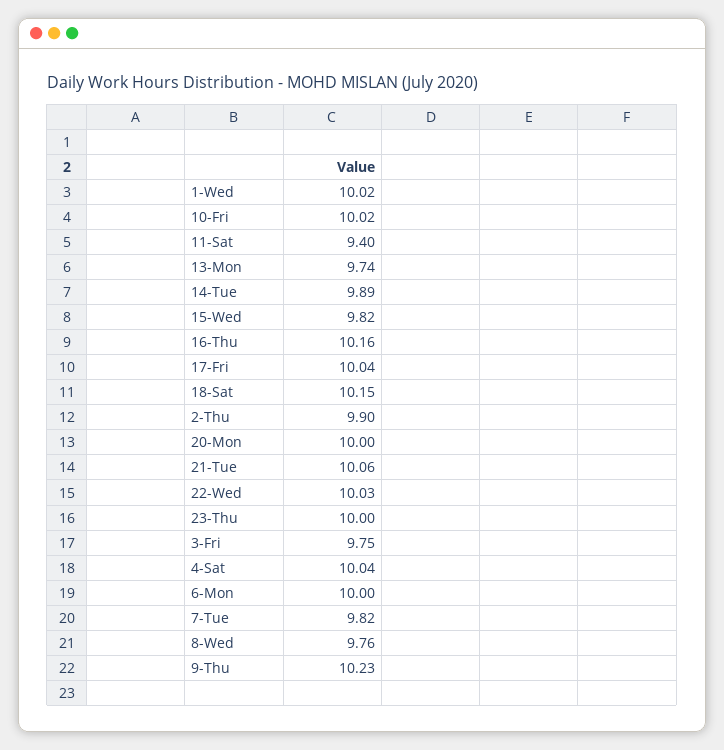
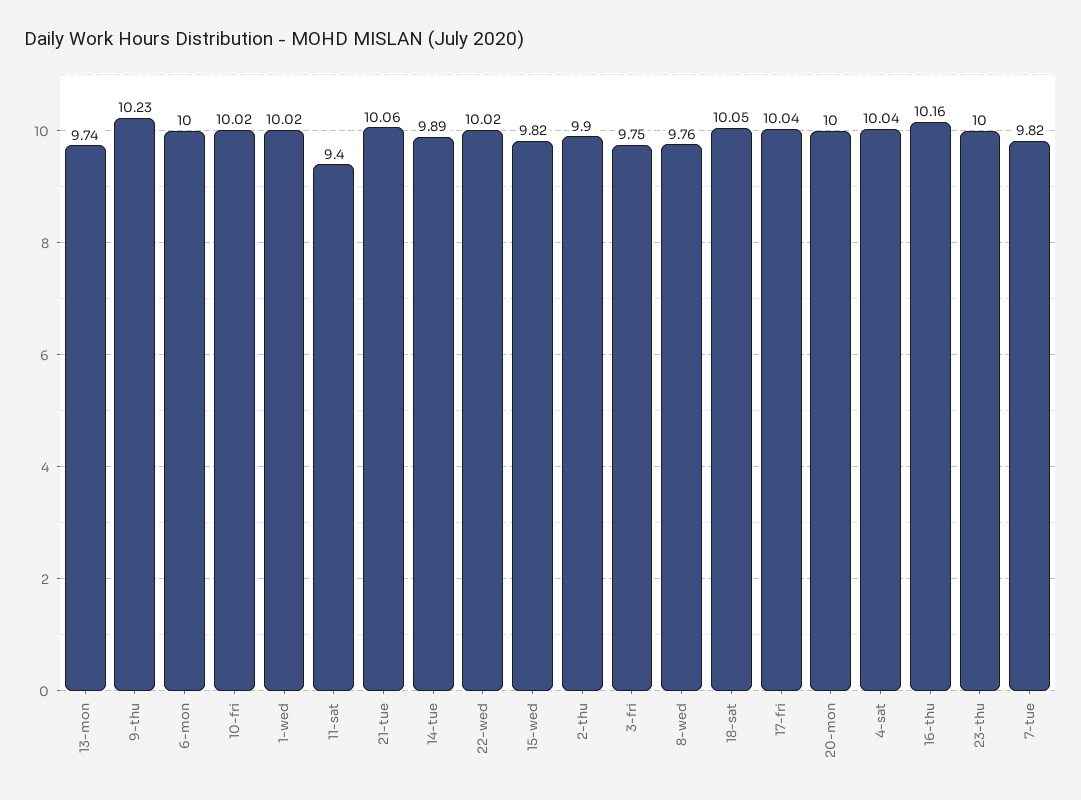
18-Sat: 10.15 -> 10.05
22-Wed: 10.03 -> 10.02

